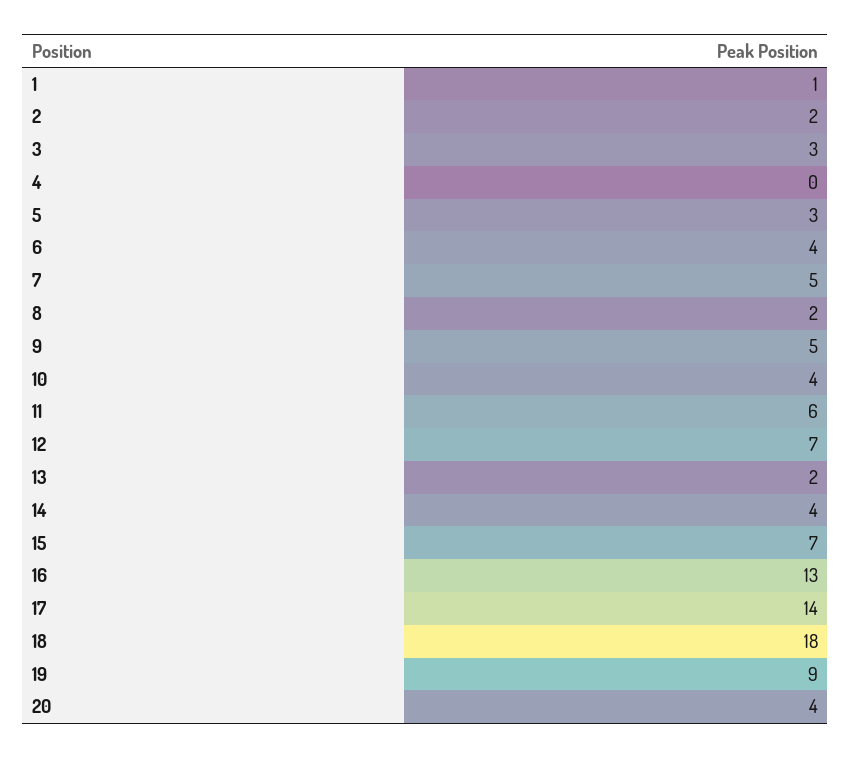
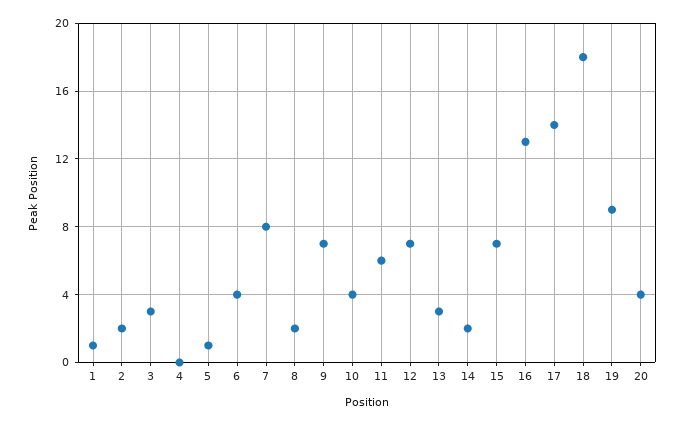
5: 3 -> 1
7: 5 -> 8
9: 5 -> 7
13: 2 -> 3
14: 4 -> 2

